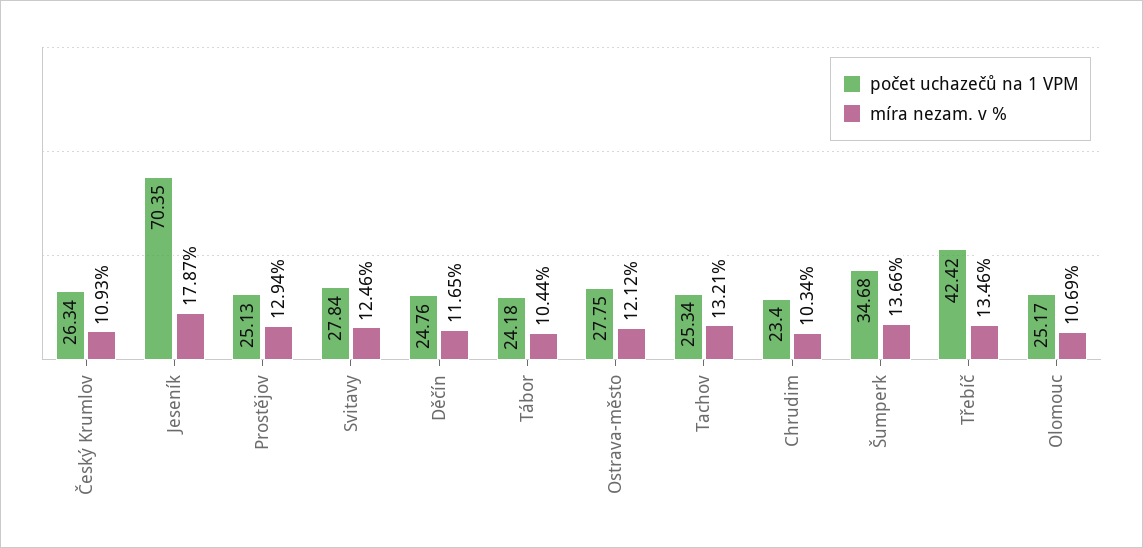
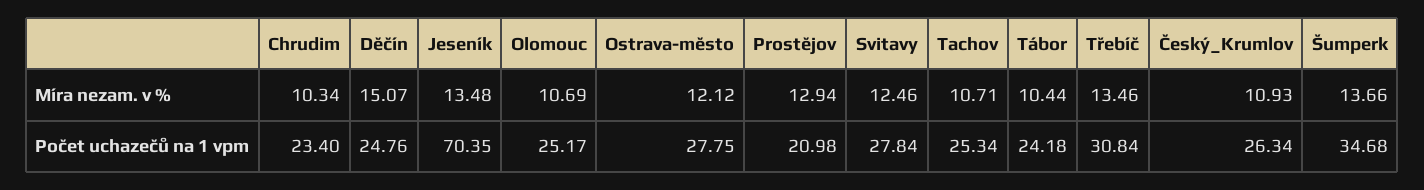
míra nezam. v %, Jeseník: 17.87 -> 13.48
počet uchazečů na 1 VPM, Prostějov: 25.13 -> 20.98
míra nezam. v %, Děčín: 11.65 -> 15.07
míra nezam. v %, Tachov: 13.21 -> 10.71
počet uchazečů na 1 VPM, Třebíč: 42.42 -> 30.84

